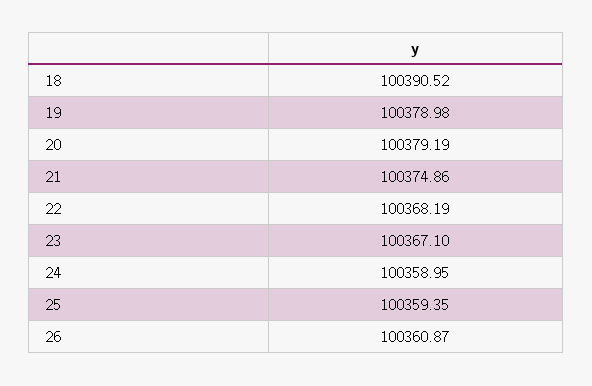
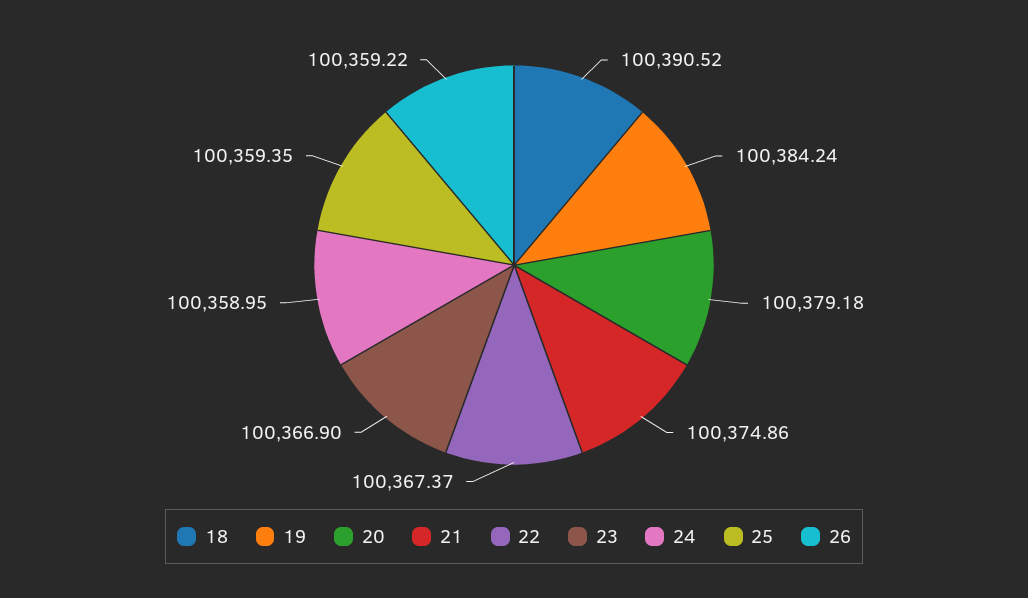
19: 100378.98 -> 100384.24
20: 100379.19 -> 100379.18
22: 100368.19 -> 100367.37
23: 100367.1 -> 100366.9
26: 100360.87 -> 100359.22

